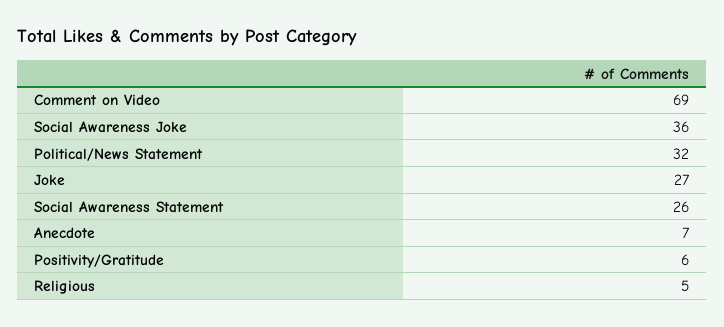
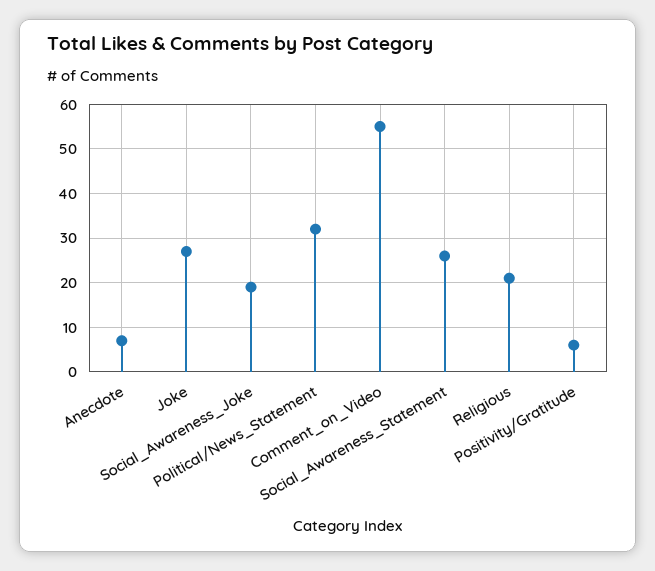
Comment on Video: 69 -> 55
Social Awareness Joke: 36 -> 20
Religious: 5 -> 20

